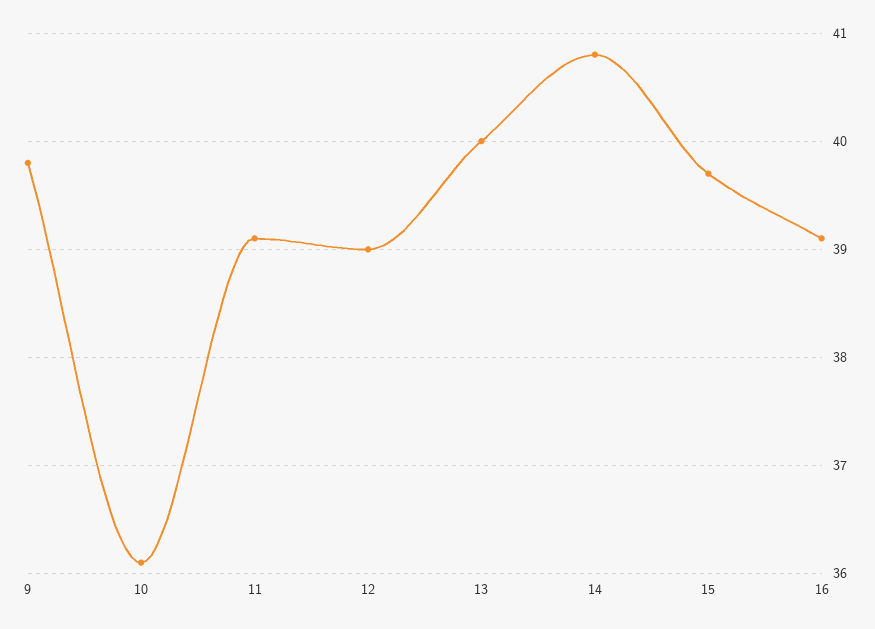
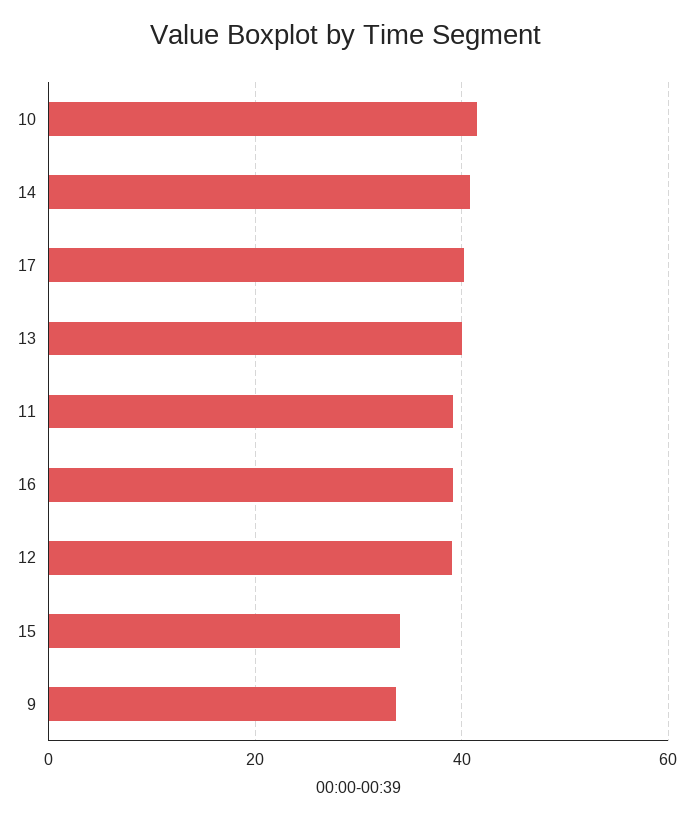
9: 39.8 -> 34
10: 36.1 -> 42
15: 39.7 -> 34
17: none -> 40

